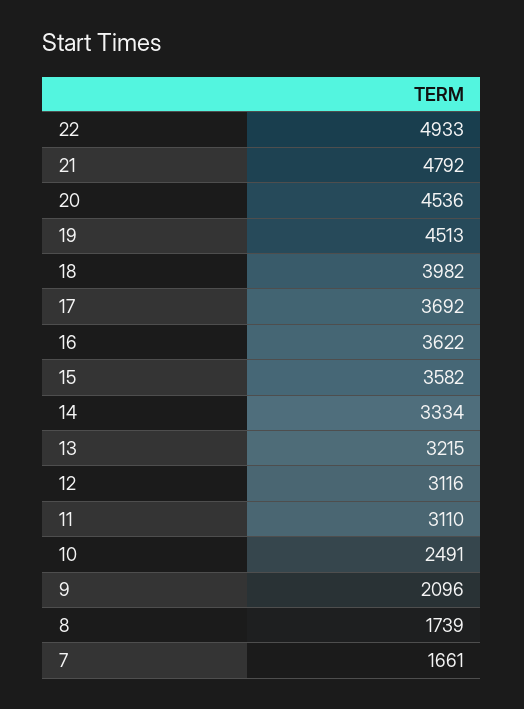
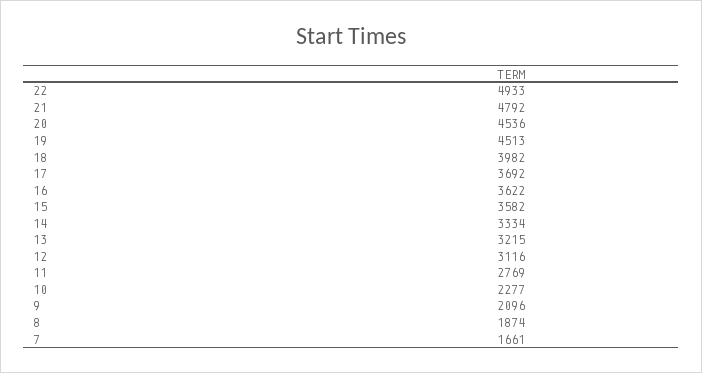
11: 3110 -> 2769
10: 2491 -> 2277
8: 1739 -> 1874

